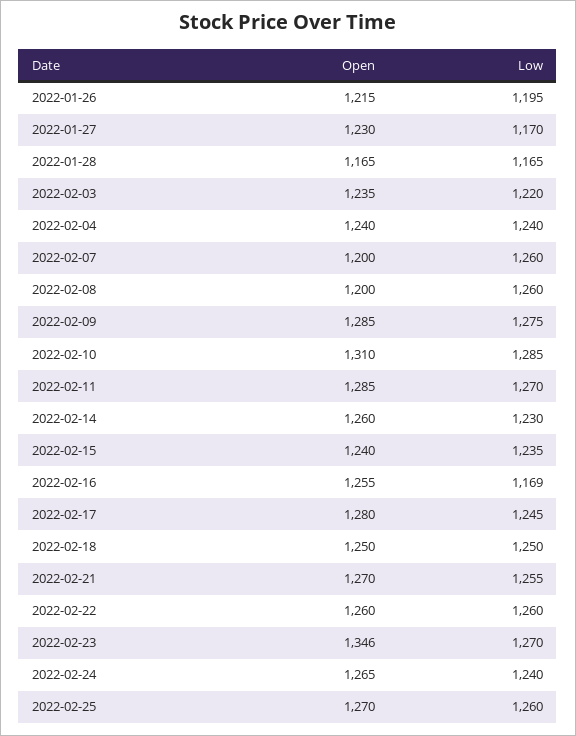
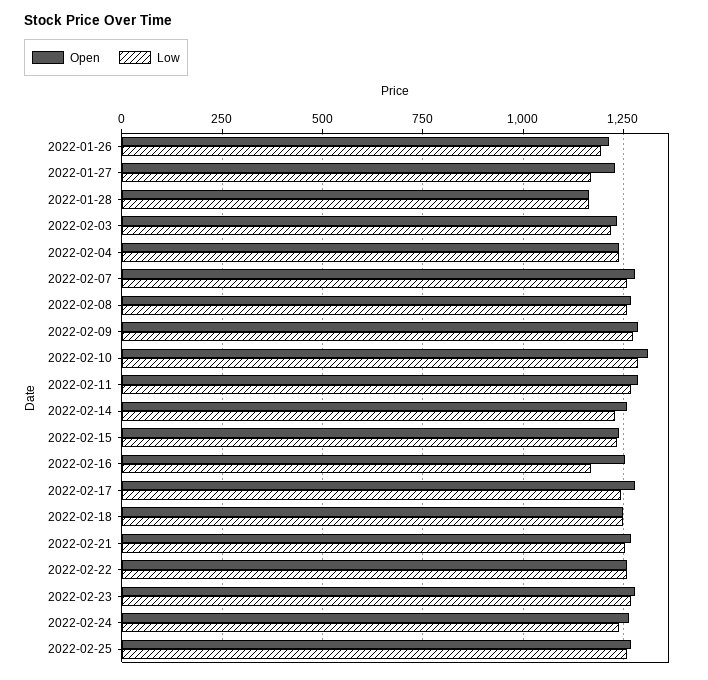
Open, 2022-02-07: 1200 -> 1275
Open, 2022-02-08: 1200 -> 1275
Open, 2022-02-23: 1346 -> 1275

